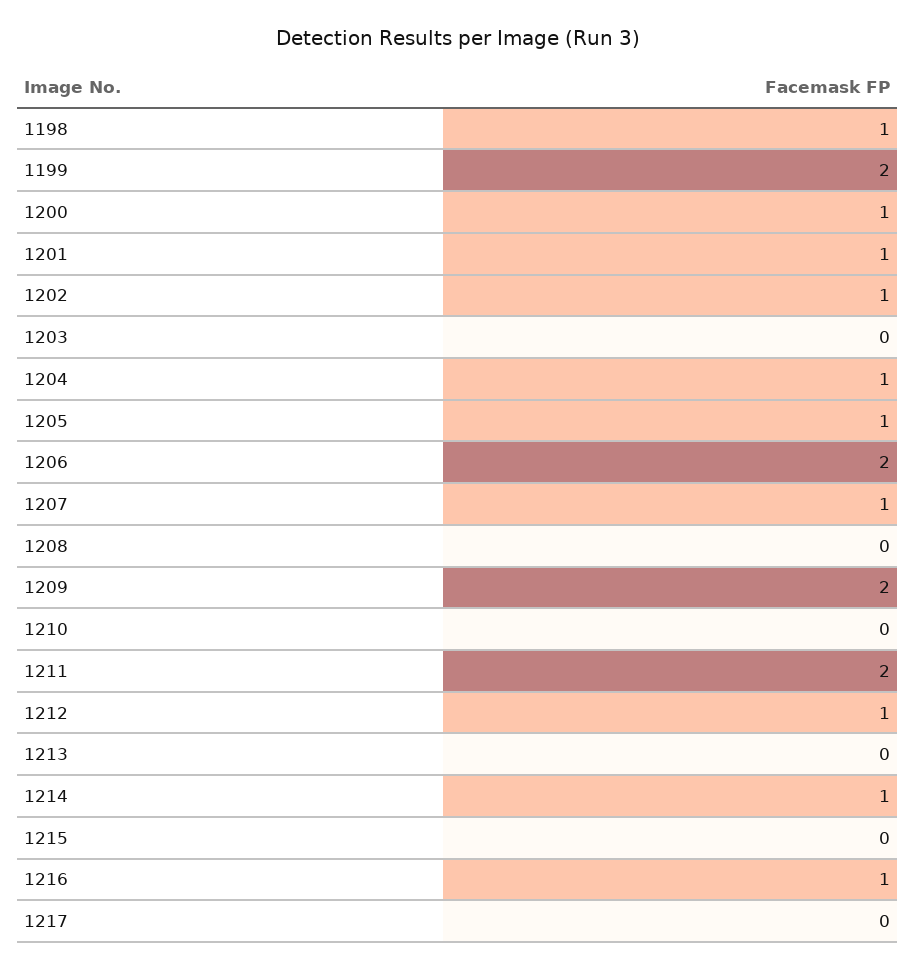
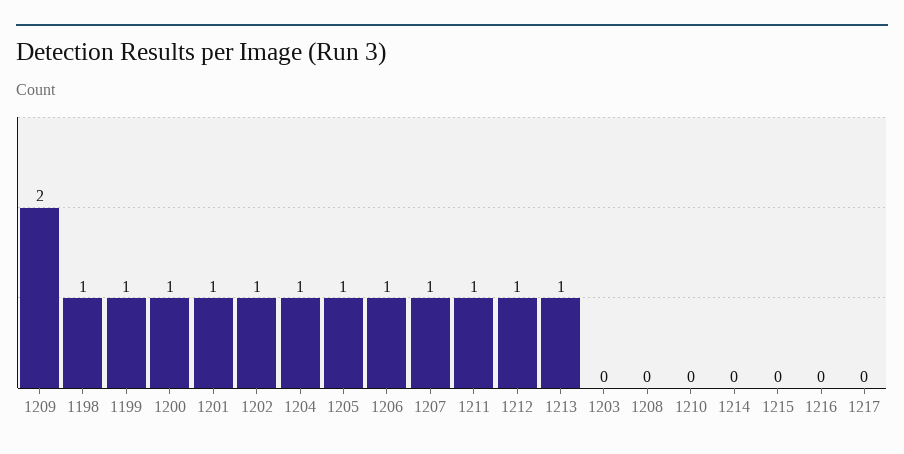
1199: 2 -> 1
1206: 2 -> 1
1211: 2 -> 1
1213: 0 -> 1
1214: 1 -> 0
1216: 1 -> 0

